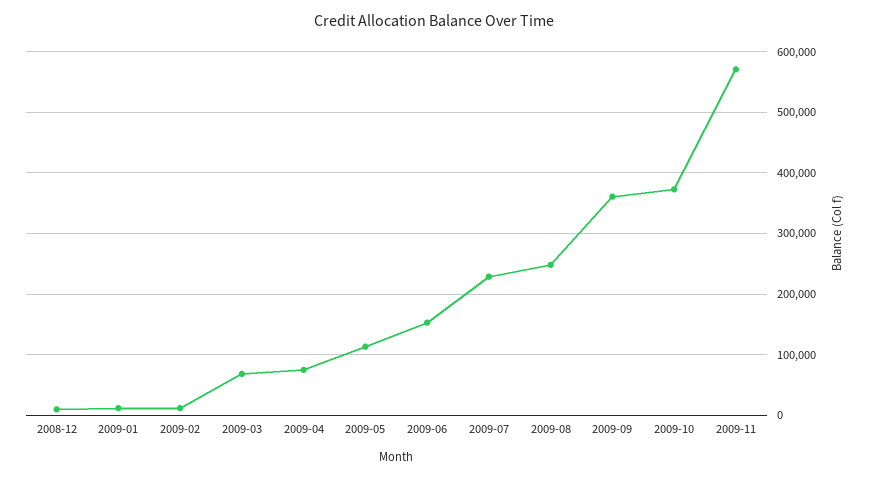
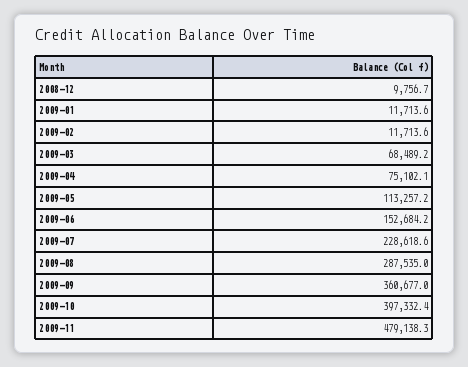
2009-08: 250000 -> 287535
2009-10: 370000 -> 397332.4
2009-11: 570000 -> 479138.3

